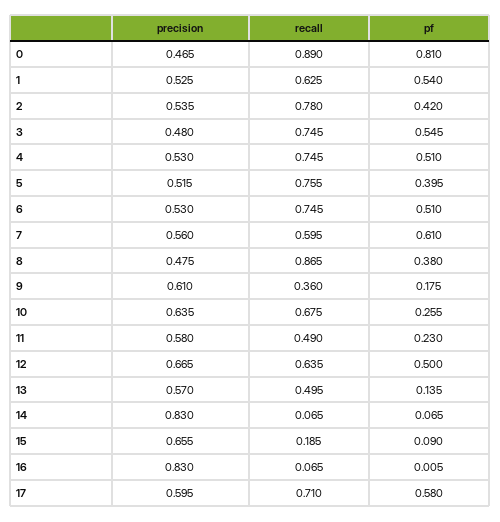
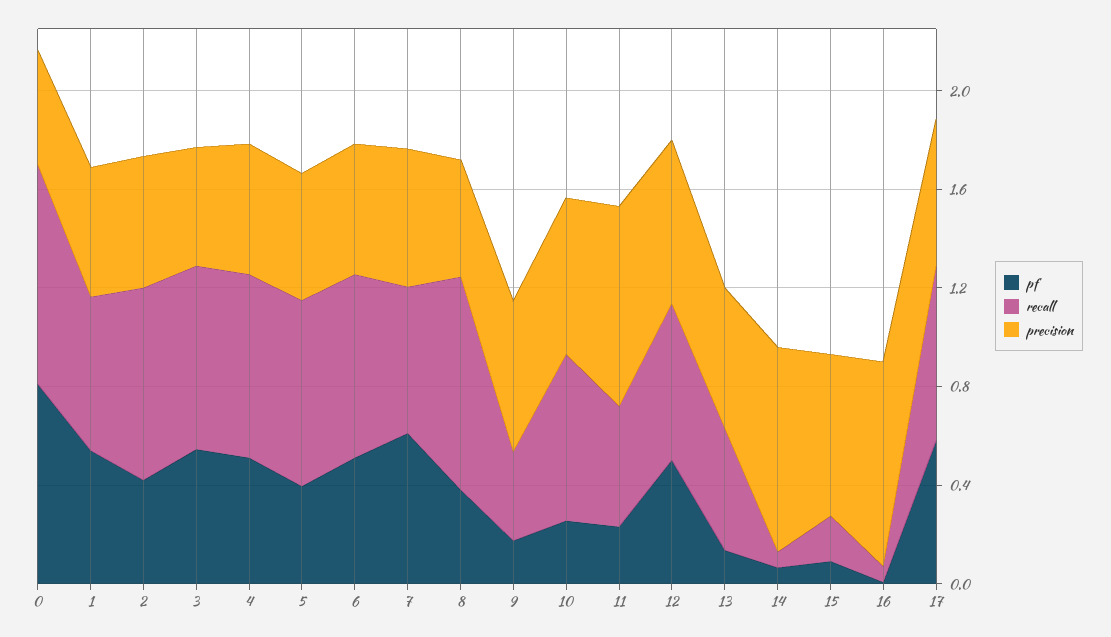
precision, 11: 0.58 -> 0.8

